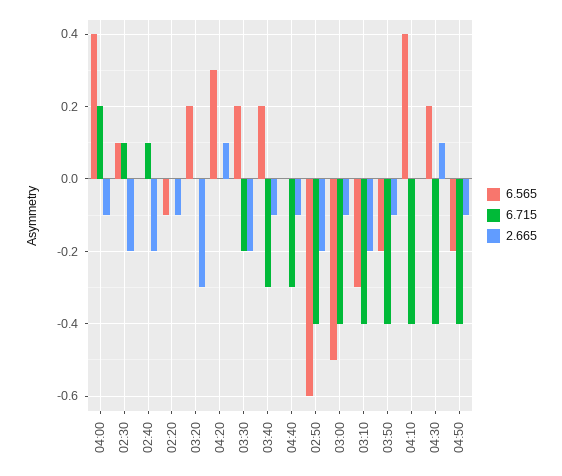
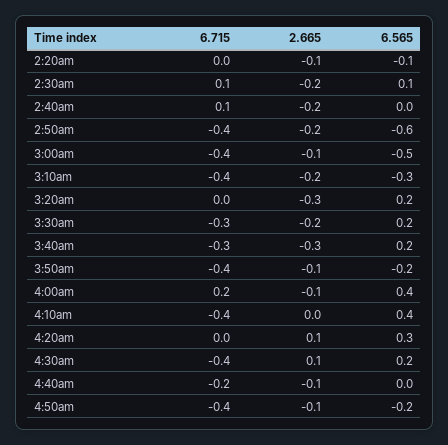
6.715, 03:30: -0.2 -> -0.3
2.665, 03:40: -0.1 -> -0.3
6.715, 04:40: -0.3 -> -0.2

